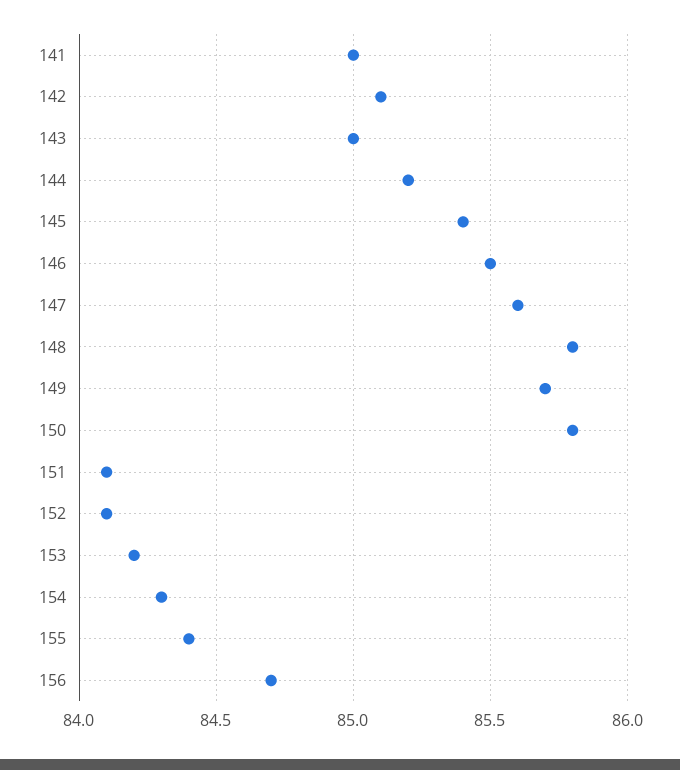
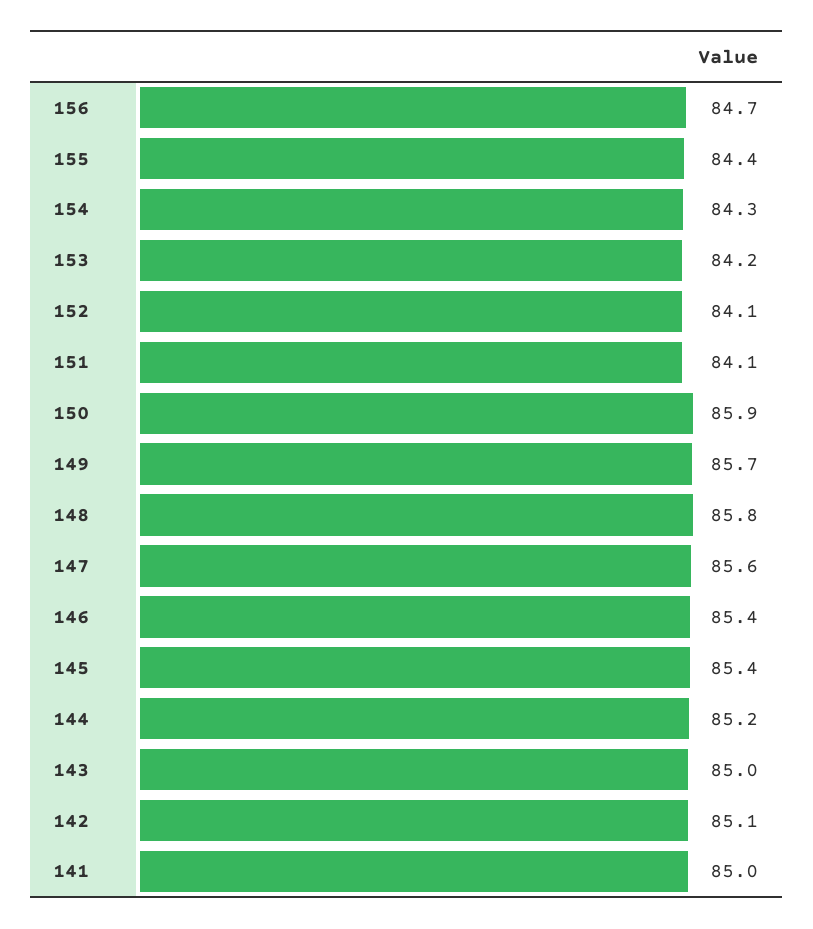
146: 85.5 -> 85.4
150: 85.8 -> 85.9

